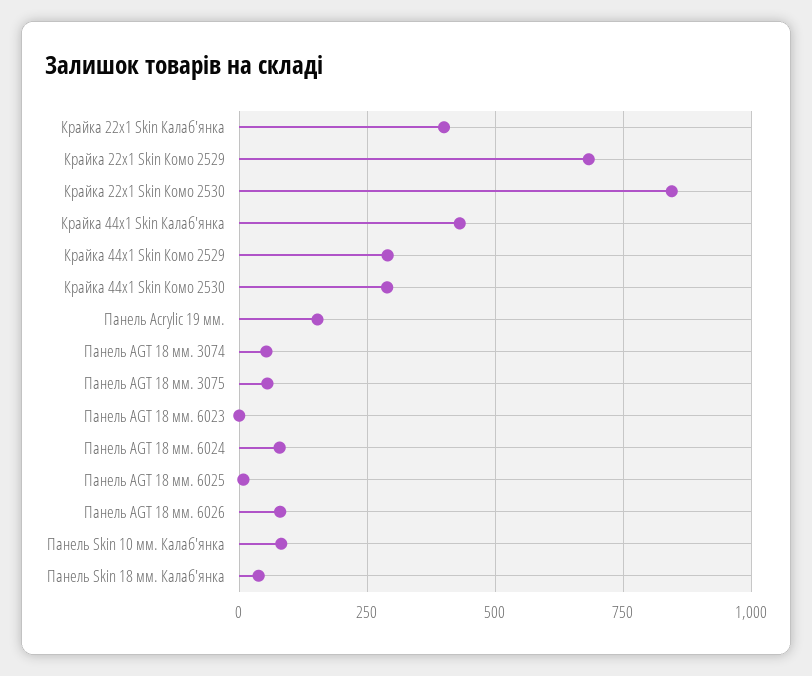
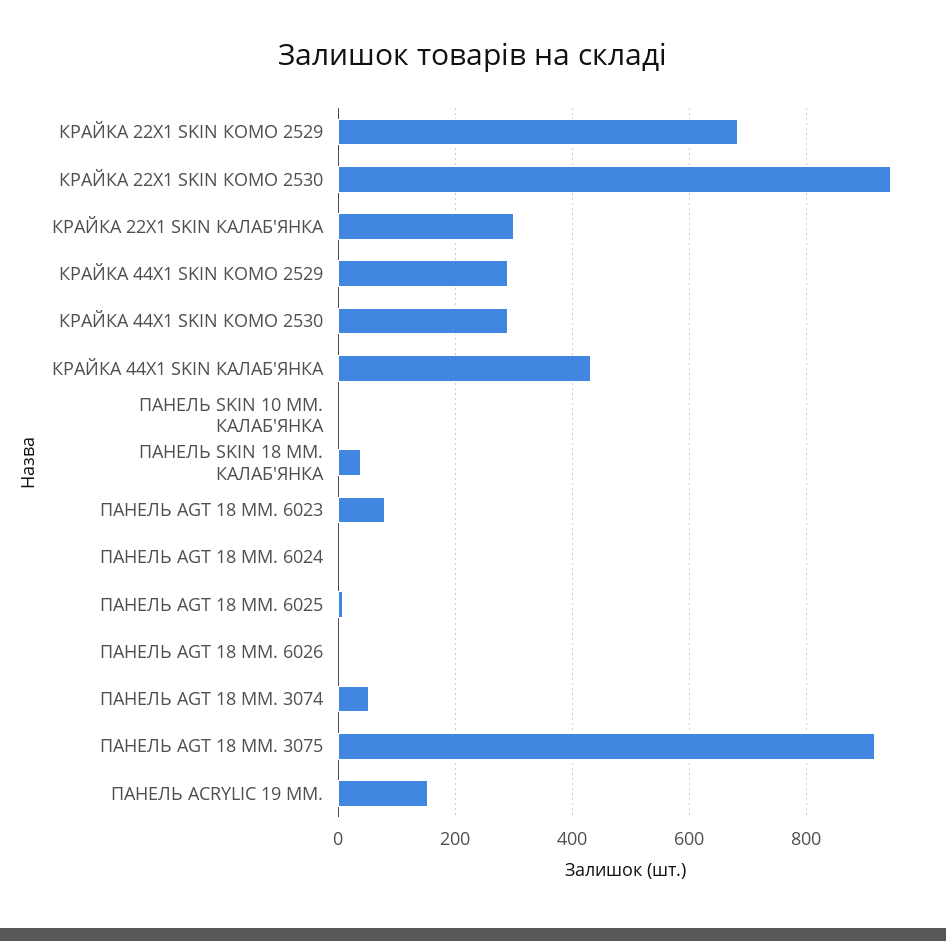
Крайка 22x1 Skin Калаб'янка: 400 -> 300
Крайка 22x1 Skin Комо 2530: 850 -> 940
Панель AGT 18 мм. 3075: 50 -> 920
Панель AGT 18 мм. 6023: 0 -> 80
Панель AGT 18 мм. 6024: 75 -> 0
Панель AGT 18 мм. 6026: 75 -> 0
Панель Skin 10 мм. Калаб'янка: 75 -> 0

